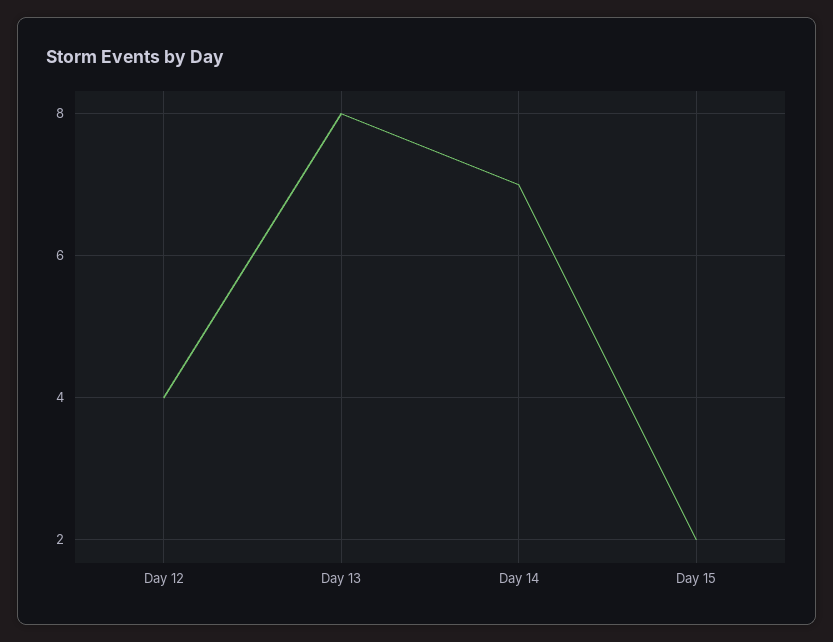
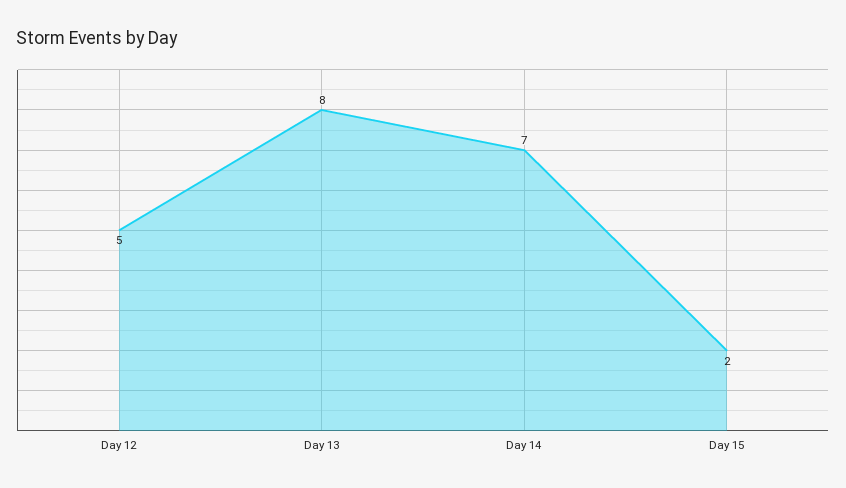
Day 12: 4 -> 5

